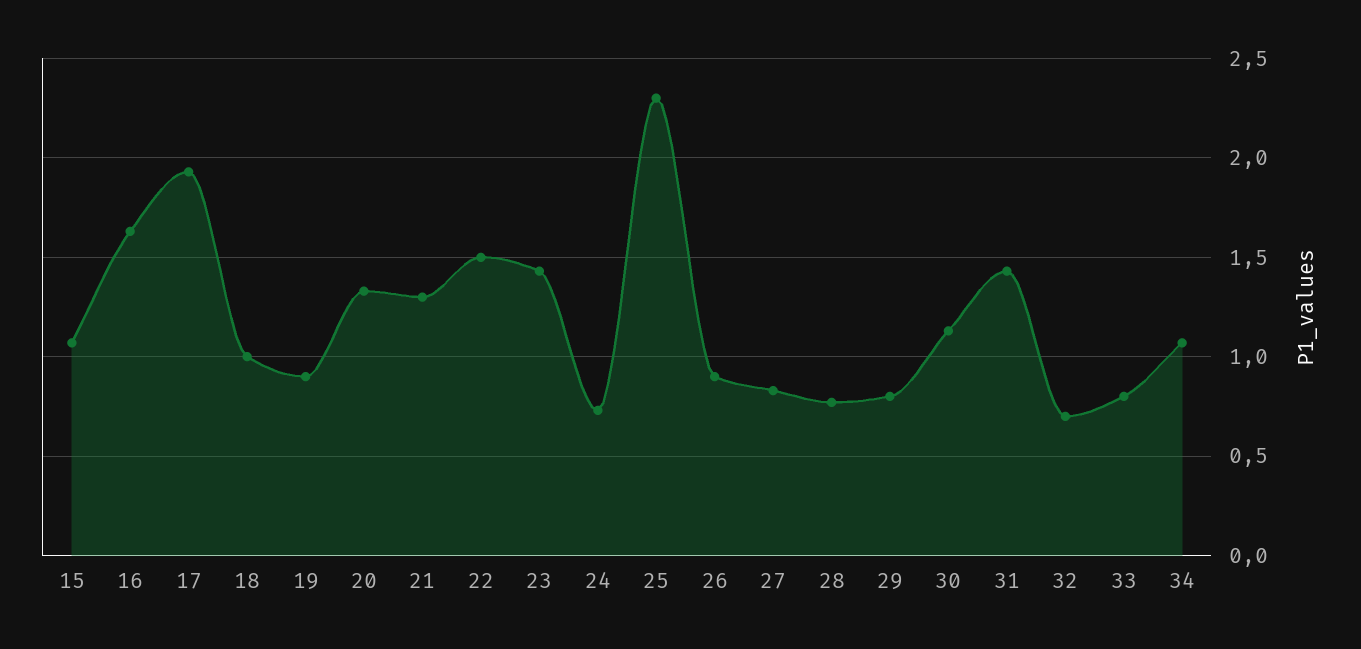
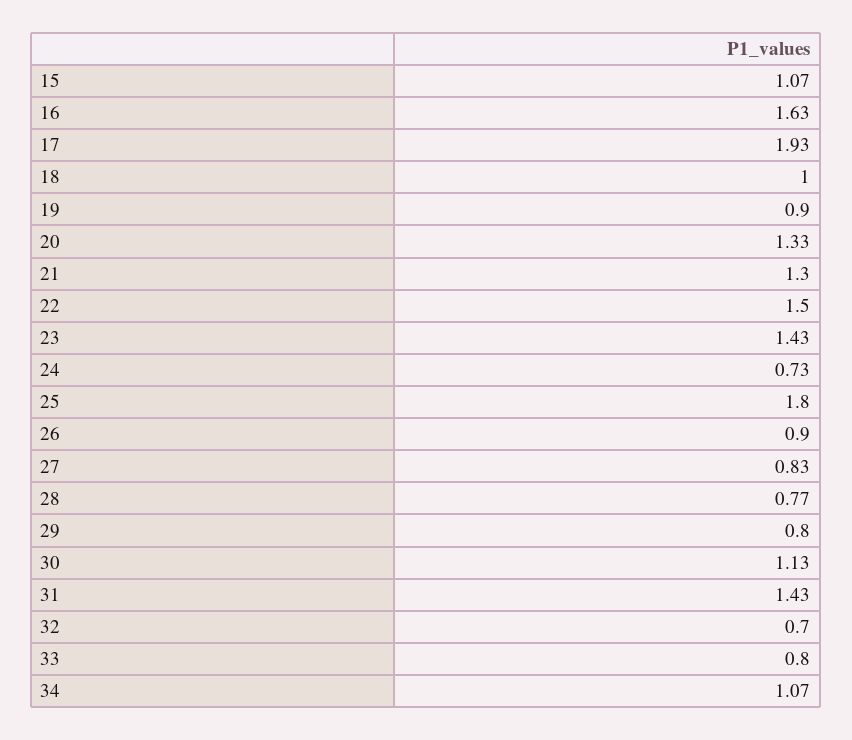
25: 2.3 -> 1.8

